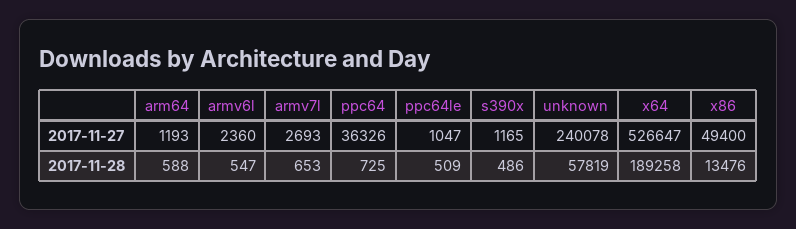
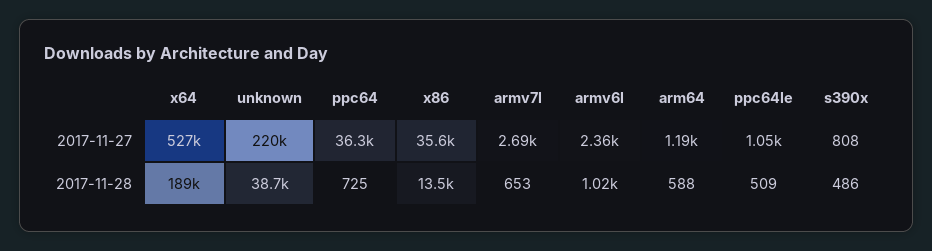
s390x, 2017-11-27: 1165 -> 808
unknown, 2017-11-27: 240078 -> 220000
x86, 2017-11-27: 49400 -> 35600
armv6l, 2017-11-28: 547 -> 1020
unknown, 2017-11-28: 57819 -> 38700

